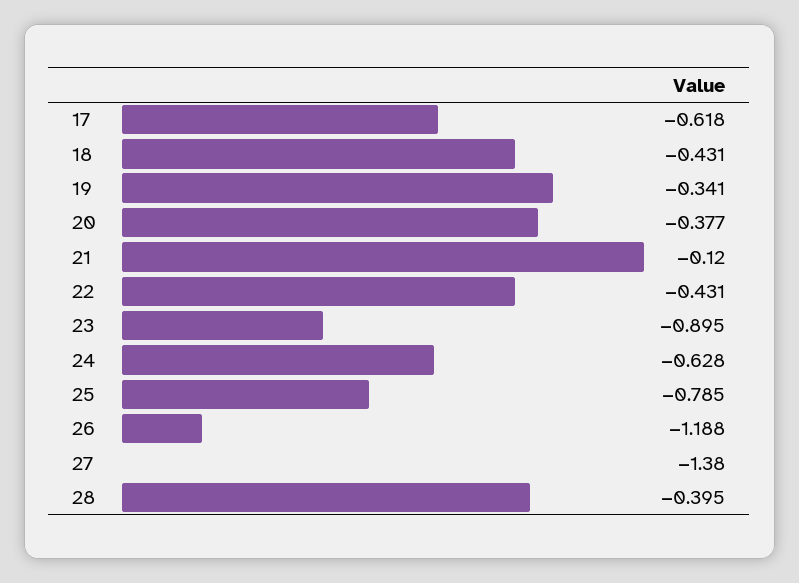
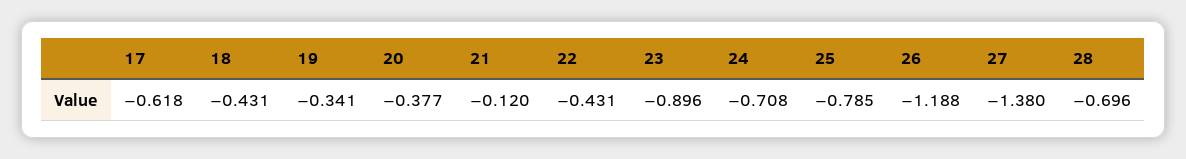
23: -0.895 -> -0.896
24: -0.628 -> -0.708
28: -0.395 -> -0.696

